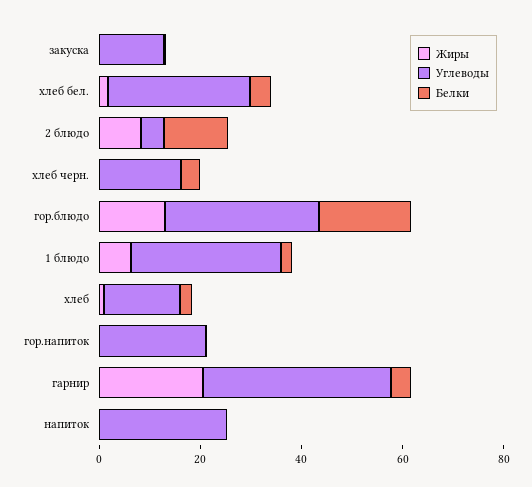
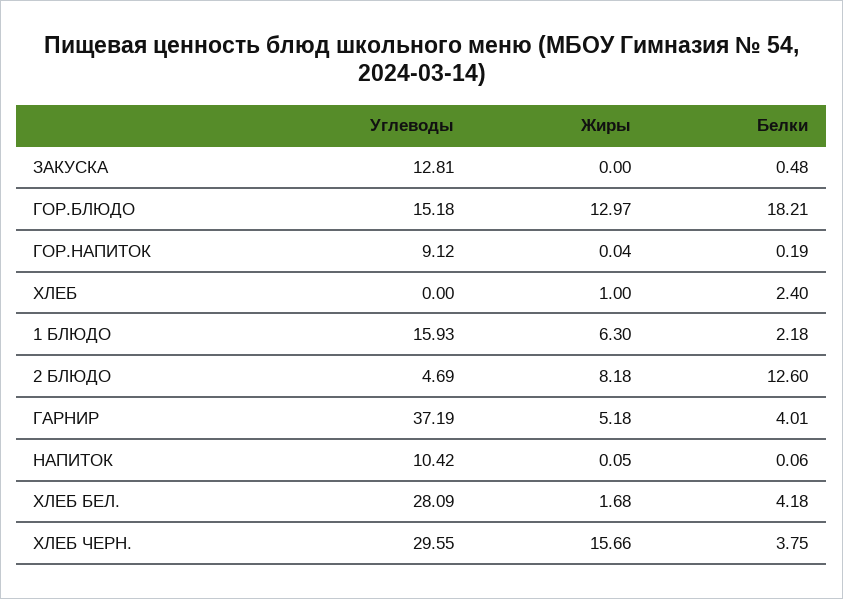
Жиры, хлеб черн.: 0 -> 15.66
Углеводы, хлеб черн.: 15 -> 29.55
Углеводы, гор.блюдо: 30 -> 15.18
Углеводы, 1 блюдо: 30 -> 15.93
Углеводы, хлеб: 15 -> 0
Углеводы, гор.напиток: 20 -> 9.12
Жиры, гарнир: 20 -> 5.18
Углеводы, напиток: 25 -> 10.42

